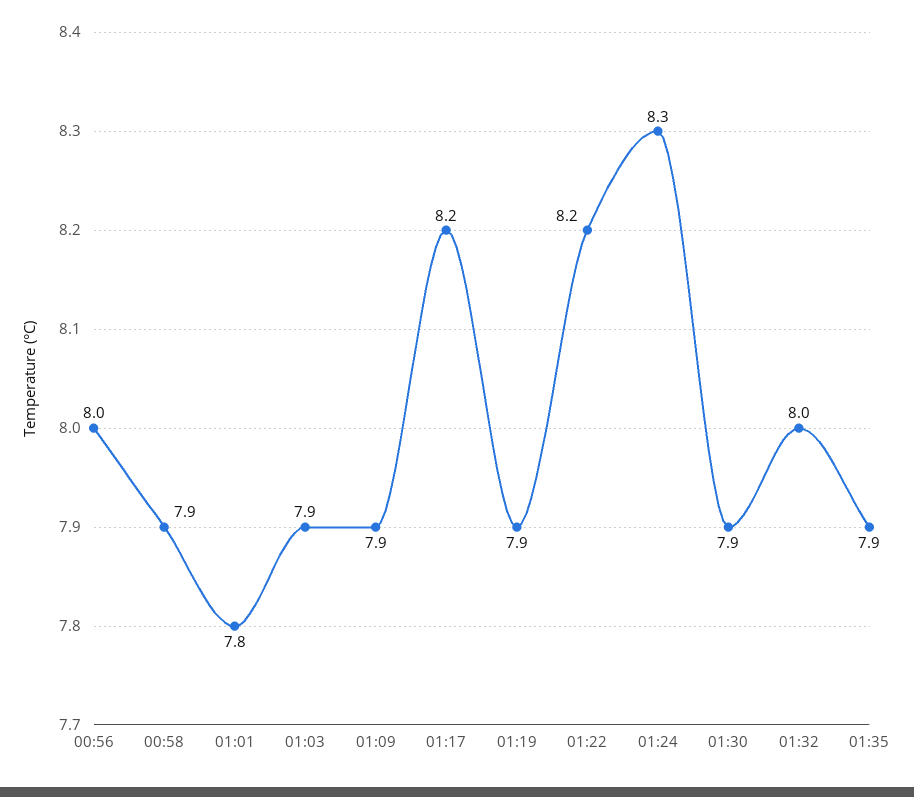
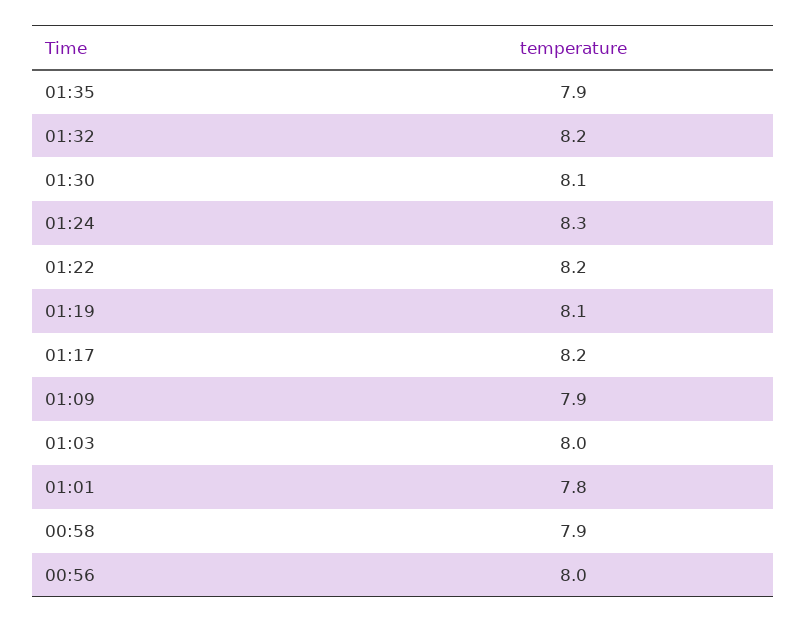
01:03: 7.9 -> 8
01:19: 7.9 -> 8.1
01:30: 7.9 -> 8.1
01:32: 8 -> 8.2

